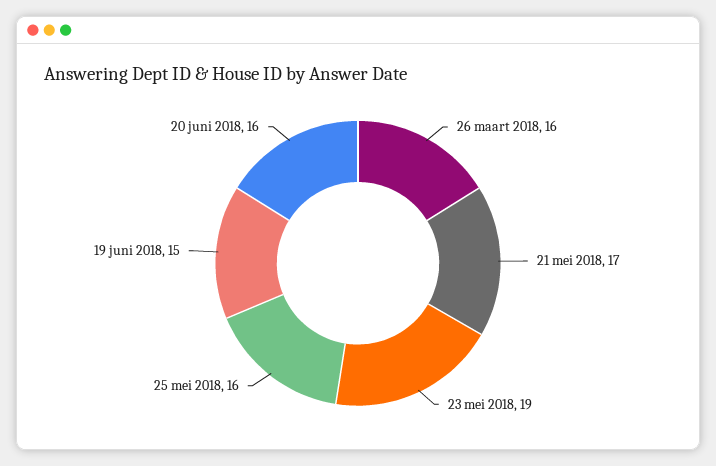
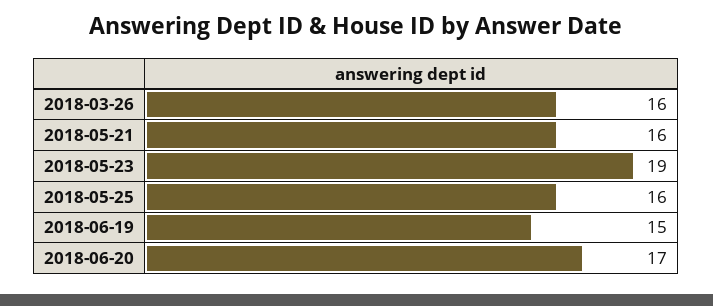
21 mei 2018: 17 -> 16
20 juni 2018: 16 -> 17

